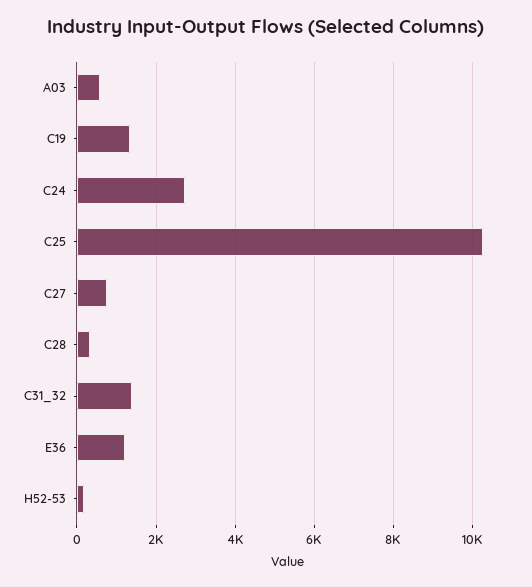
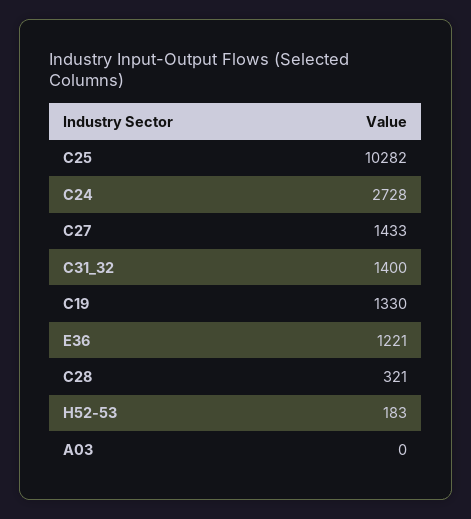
A03: 600 -> 0
C27: 800 -> 1433

